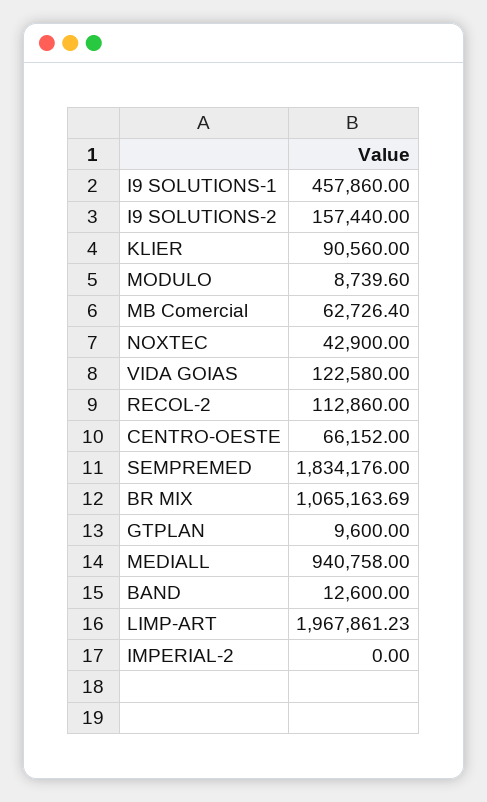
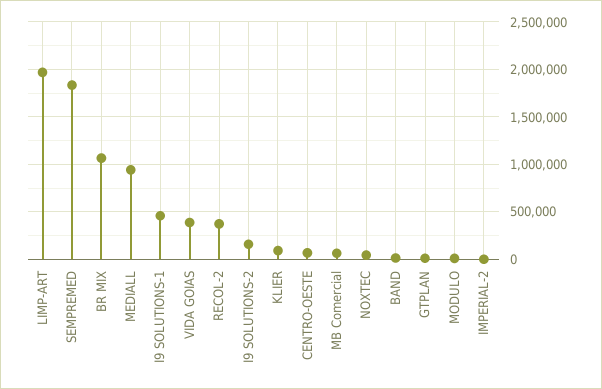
VIDA GOIAS: 122580 -> 400000
RECOL-2: 112860 -> 400000

